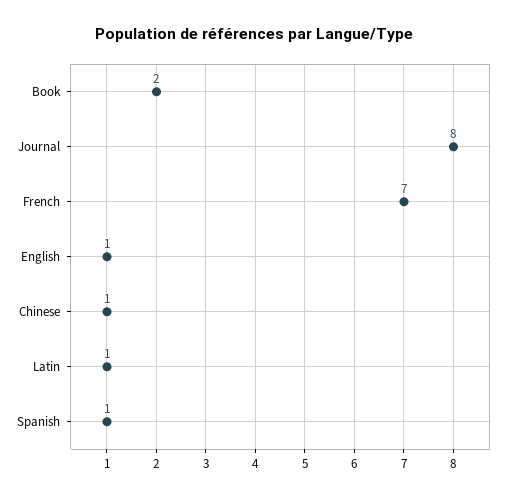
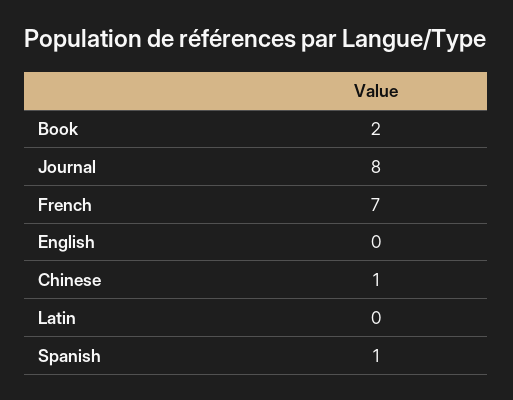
English: 1 -> 0
Latin: 1 -> 0

